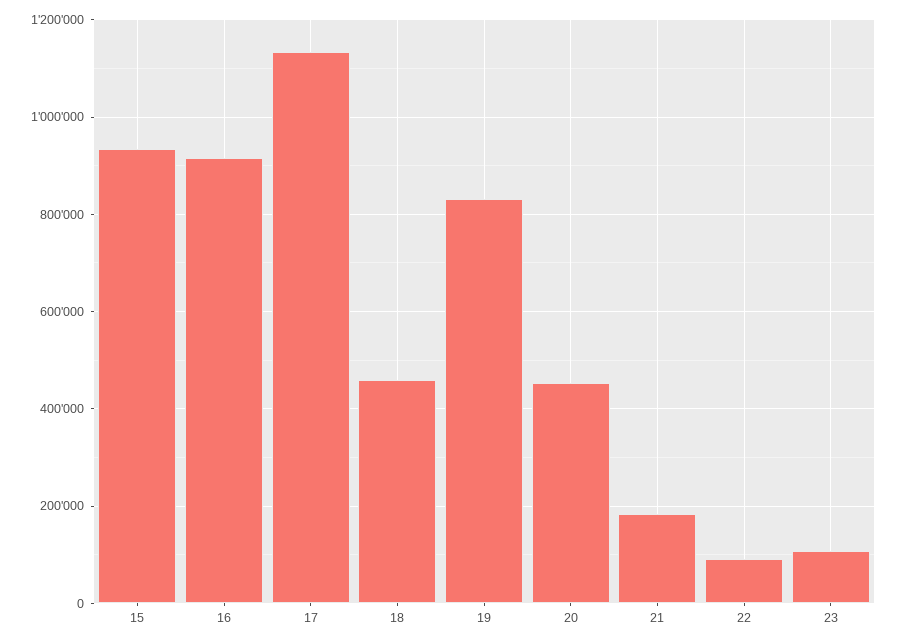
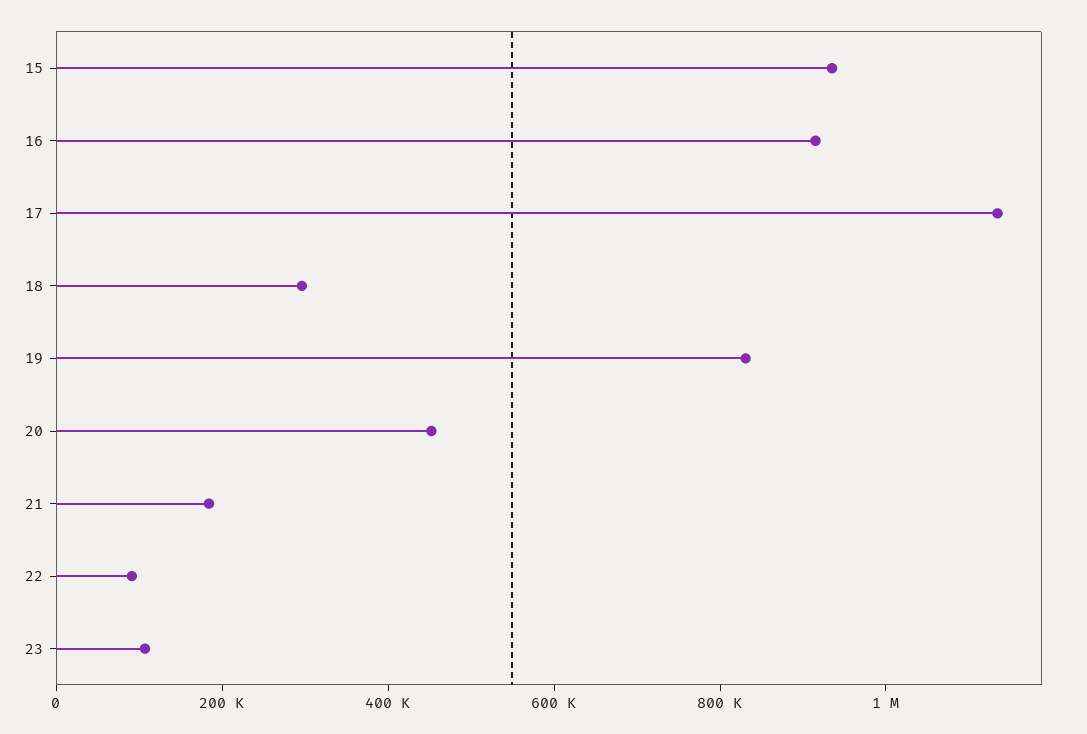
18: 460000 -> 300000

